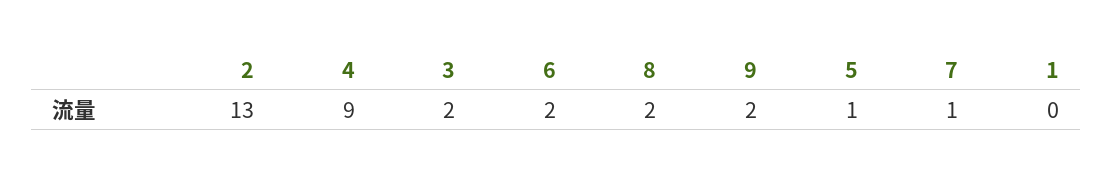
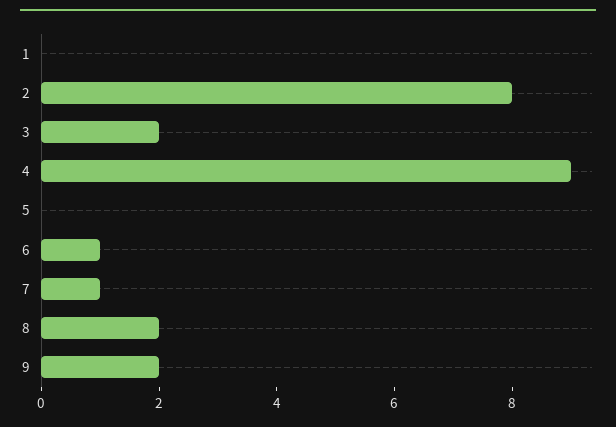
2: 13 -> 8
6: 2 -> 1
5: 1 -> 0

